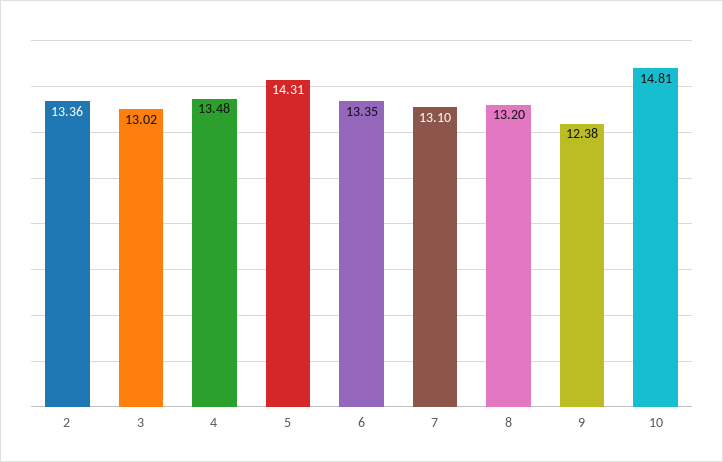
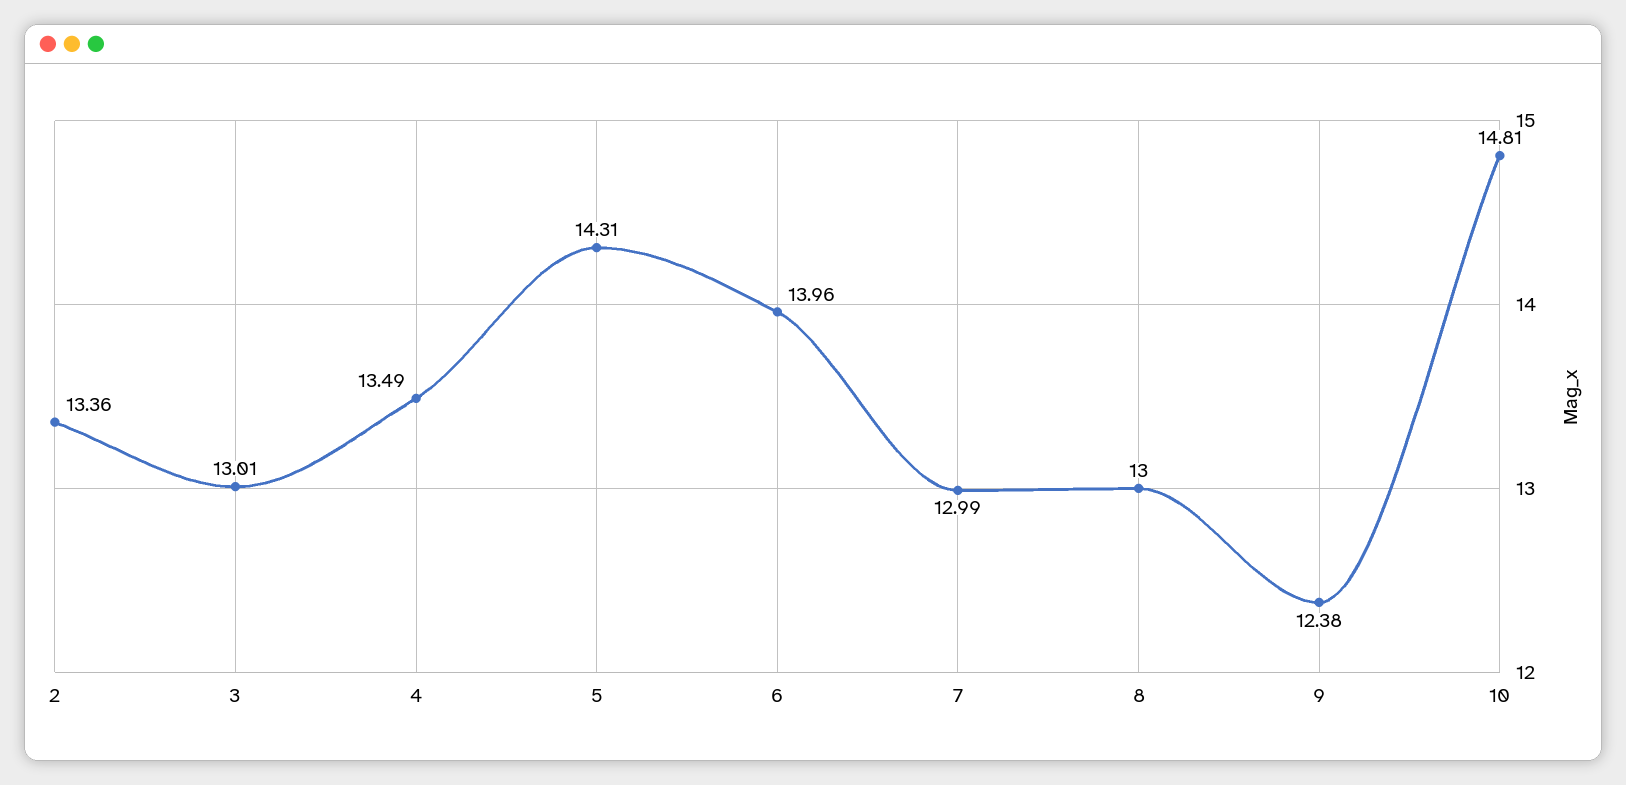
3: 13.02 -> 13.01
4: 13.48 -> 13.49
6: 13.35 -> 13.96
7: 13.1 -> 12.99
8: 13.2 -> 13

